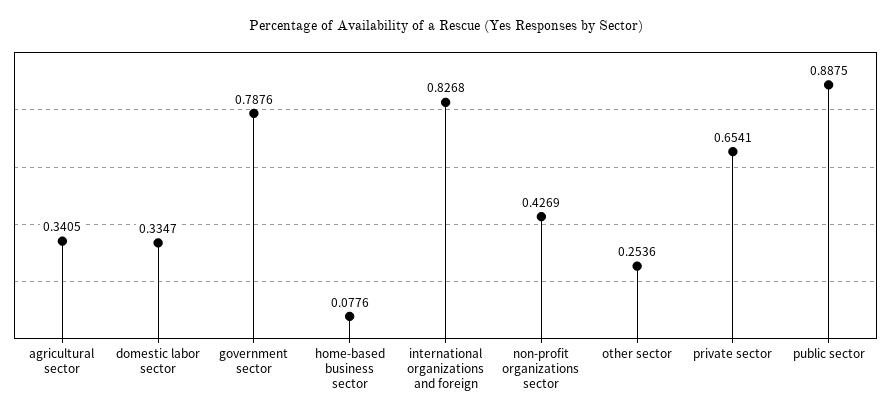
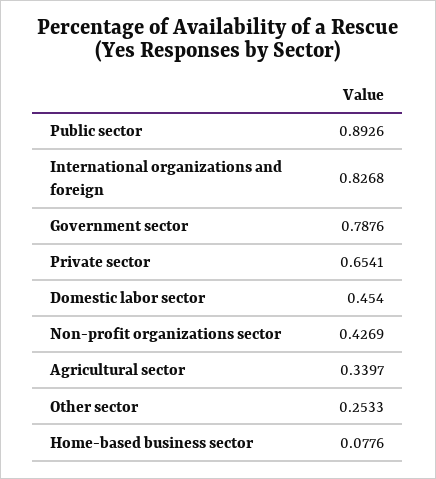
agricultural sector: 0.3405 -> 0.3397
domestic labor sector: 0.3347 -> 0.454
other sector: 0.2536 -> 0.2533
public sector: 0.8875 -> 0.8926

